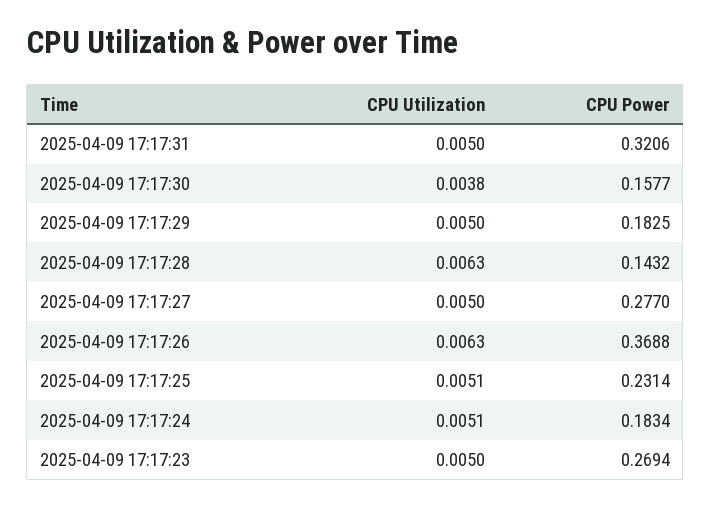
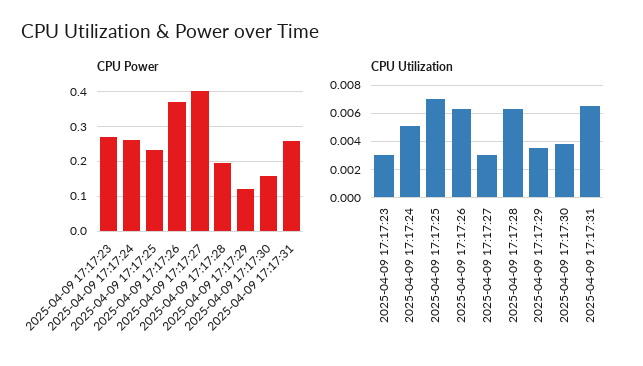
CPU Utilization, 2025-04-09 17:17:31: 0.005 -> 0.0065
CPU Power, 2025-04-09 17:17:31: 0.3206 -> 0.26
CPU Utilization, 2025-04-09 17:17:29: 0.005 -> 0.0035
CPU Power, 2025-04-09 17:17:29: 0.1825 -> 0.12
CPU Power, 2025-04-09 17:17:28: 0.1432 -> 0.2
CPU Utilization, 2025-04-09 17:17:27: 0.005 -> 0.003
CPU Power, 2025-04-09 17:17:27: 0.277 -> 0.4
CPU Utilization, 2025-04-09 17:17:25: 0.0051 -> 0.007
CPU Power, 2025-04-09 17:17:24: 0.1834 -> 0.26
CPU Utilization, 2025-04-09 17:17:23: 0.005 -> 0.003

